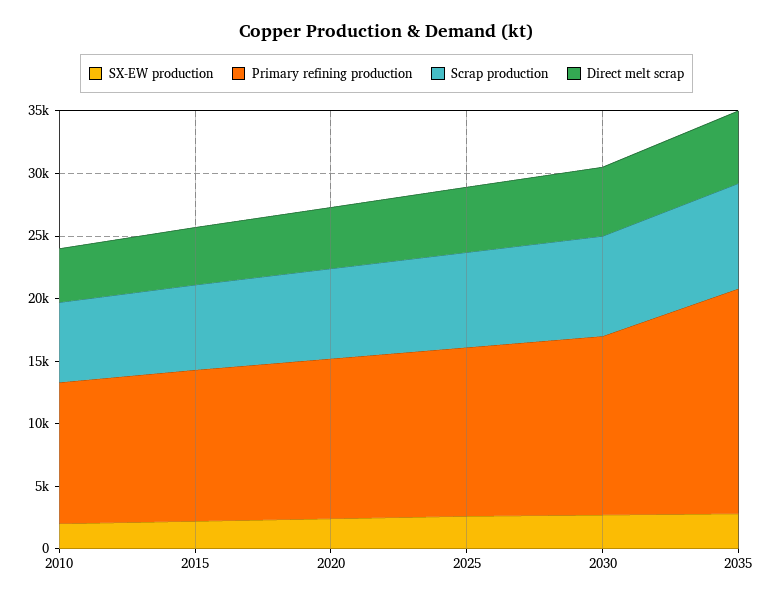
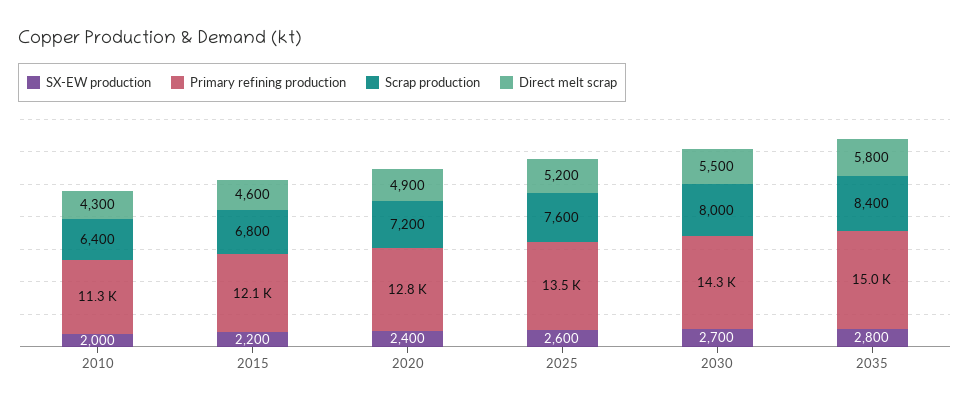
Primary refining production, 2035: 18000 -> 15000

